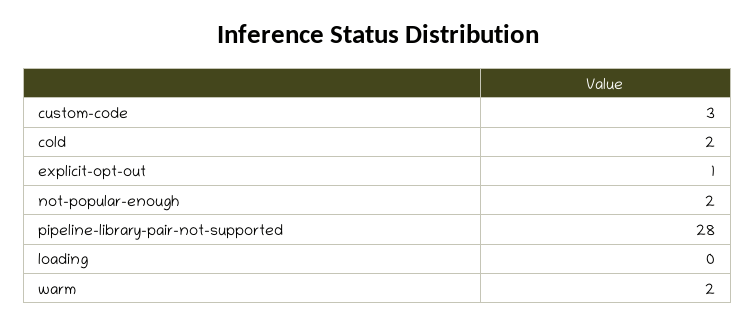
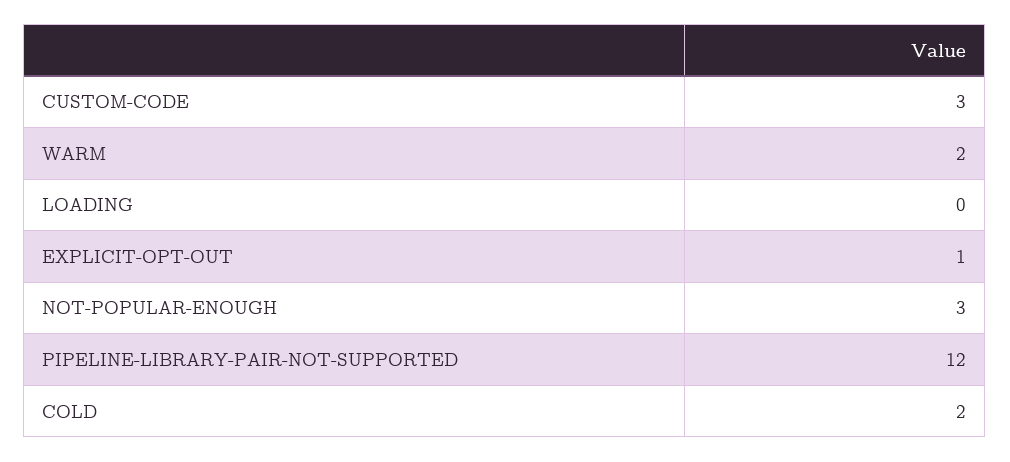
not-popular-enough: 2 -> 3
pipeline-library-pair-not-supported: 28 -> 12

